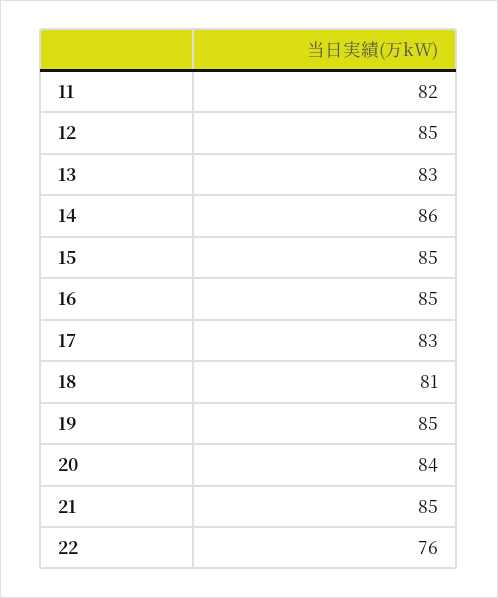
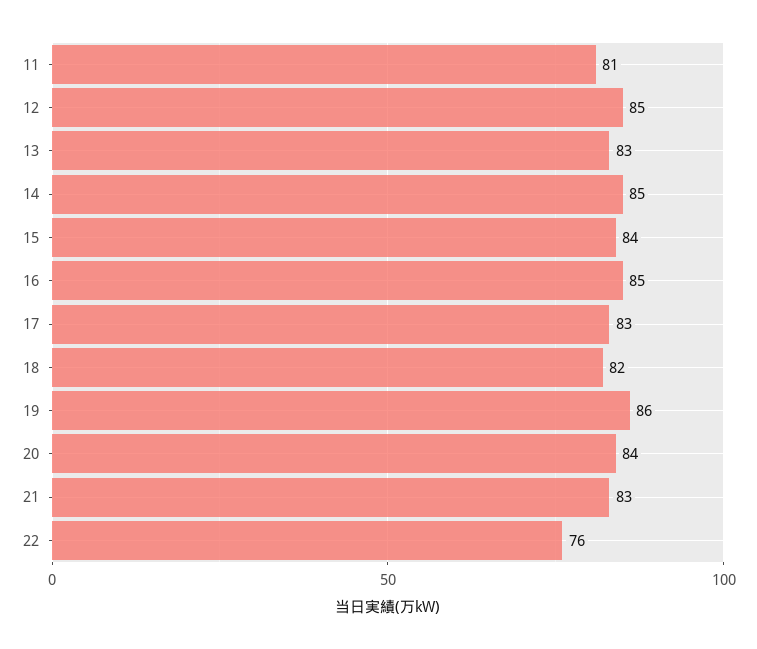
11: 82 -> 81
14: 86 -> 85
15: 85 -> 84
18: 81 -> 82
19: 85 -> 86
21: 85 -> 83

